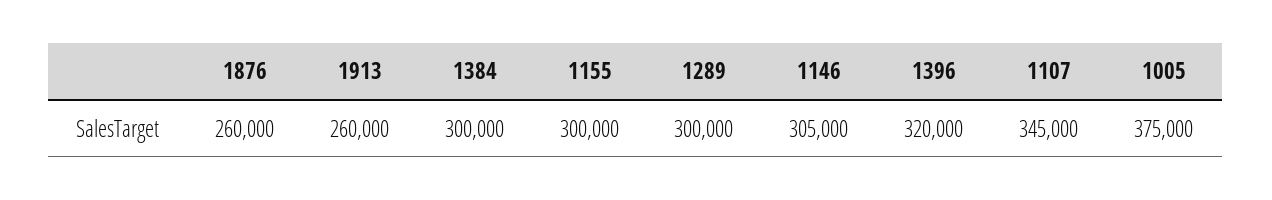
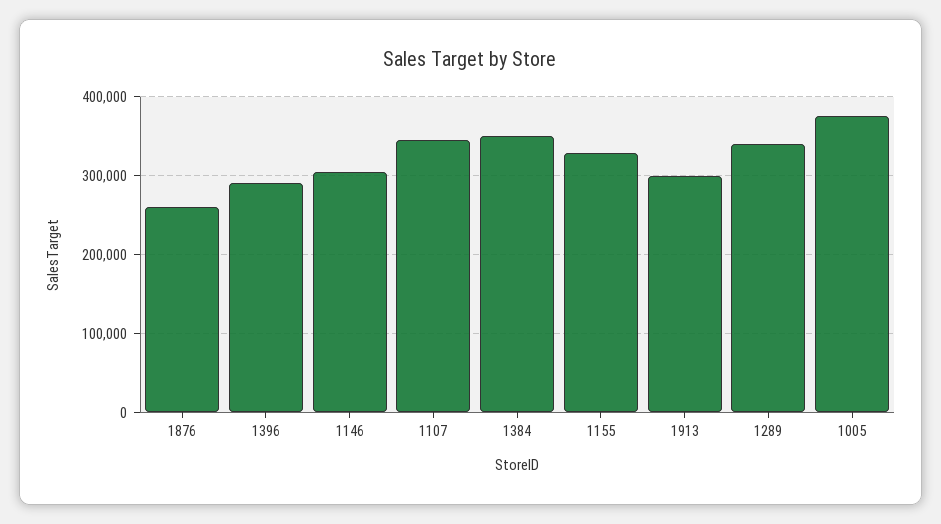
1913: 260000 -> 300000
1384: 300000 -> 350000
1155: 300000 -> 330000
1289: 300000 -> 340000
1396: 320000 -> 290000

